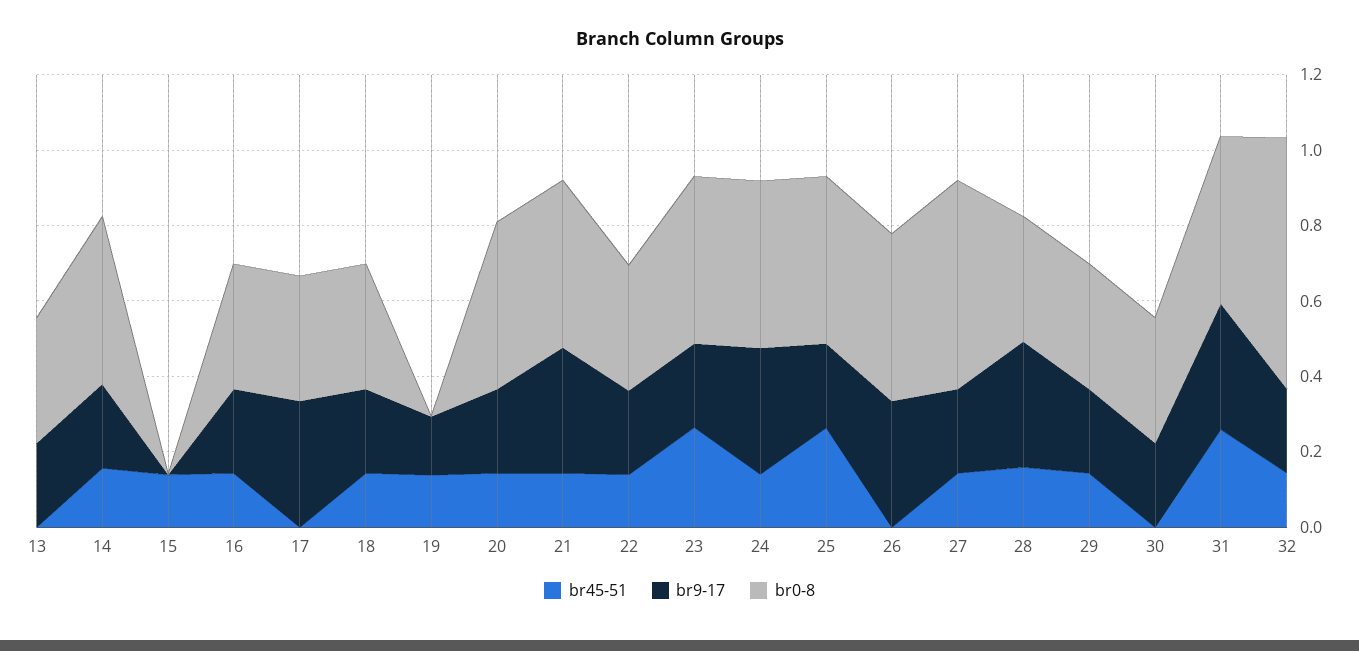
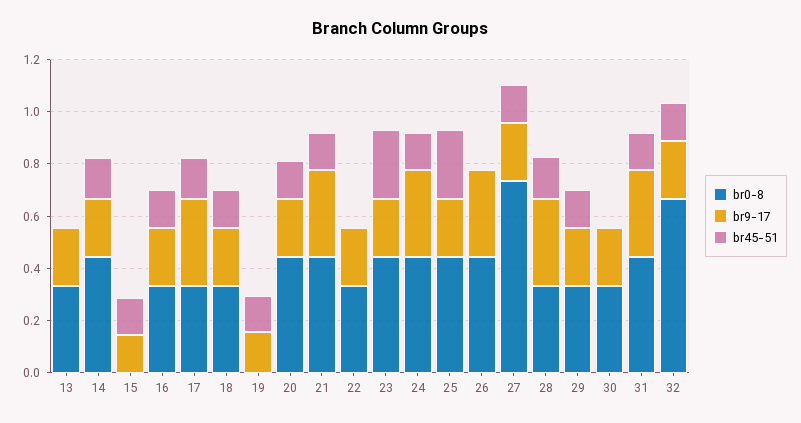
br9-17, 15: 0 -> 0.15
br45-51, 17: 0 -> 0.15
br45-51, 22: 0.15 -> 0
br0-8, 27: 0.55 -> 0.75
br45-51, 31: 0.25 -> 0.15

